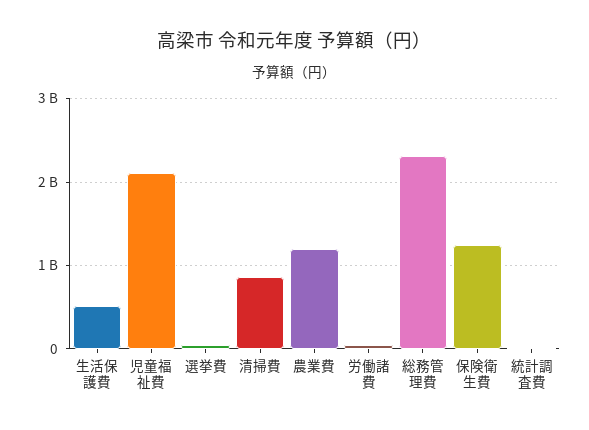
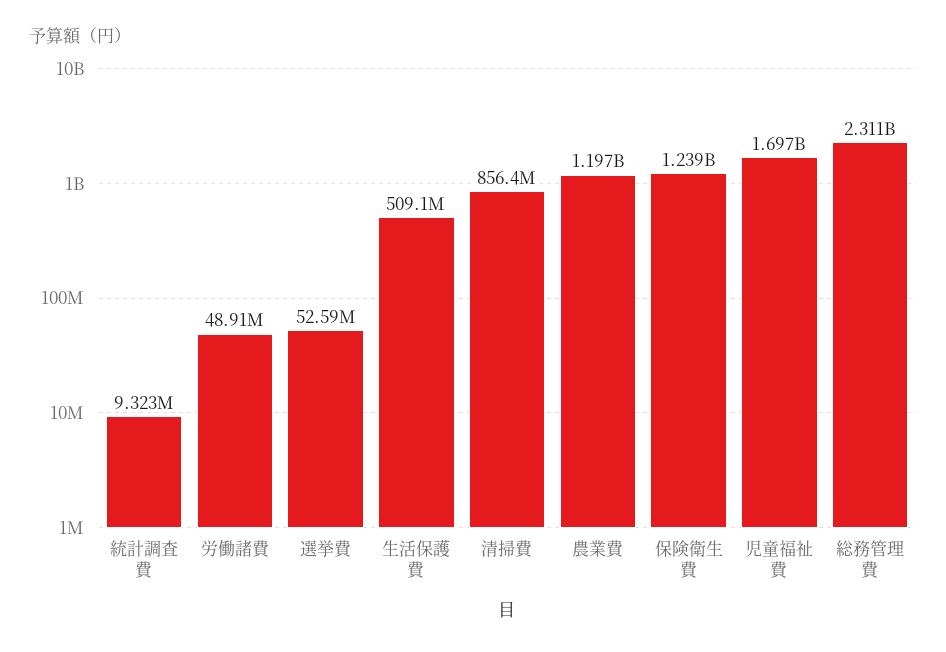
児童福祉費: 2100000000 -> 1697000000

